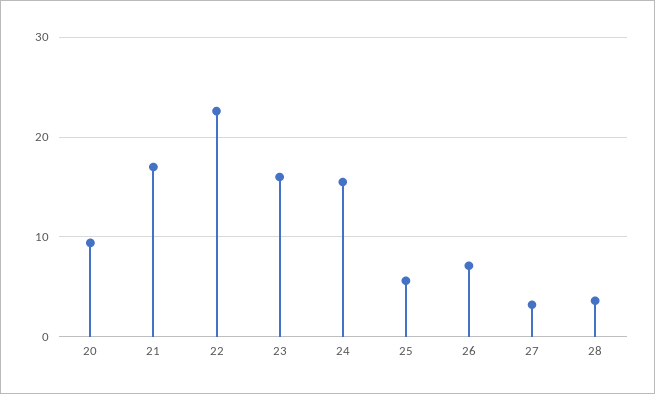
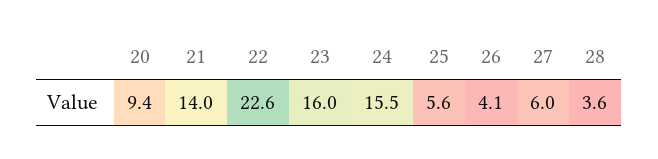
21: 17 -> 14
26: 7 -> 4.1
27: 3 -> 6

